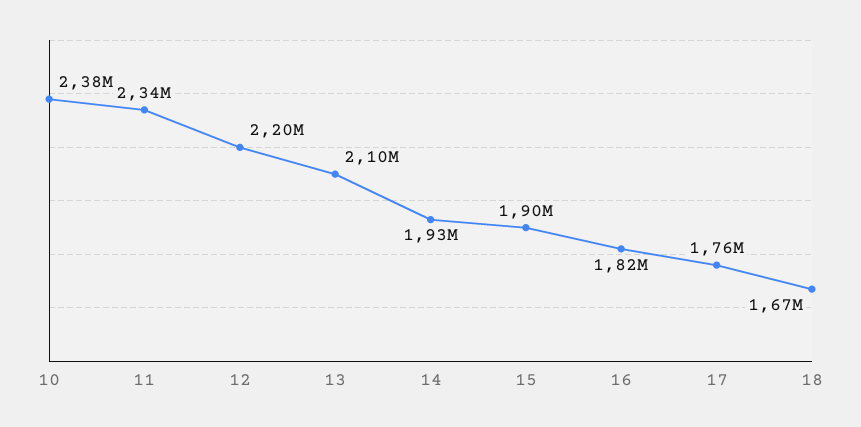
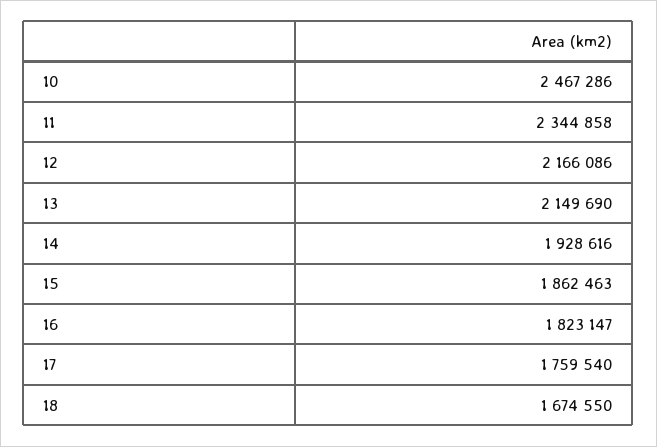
10: 2380000 -> 2467286
12: 2200000 -> 2166086
13: 2100000 -> 2149690
15: 1900000 -> 1862463

